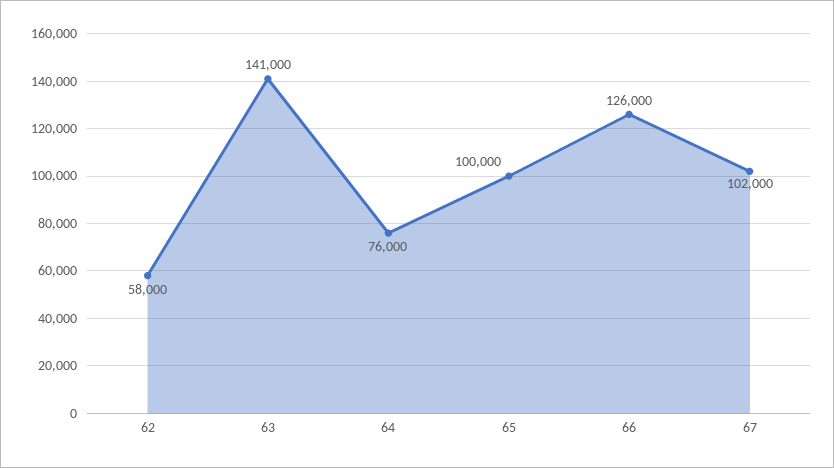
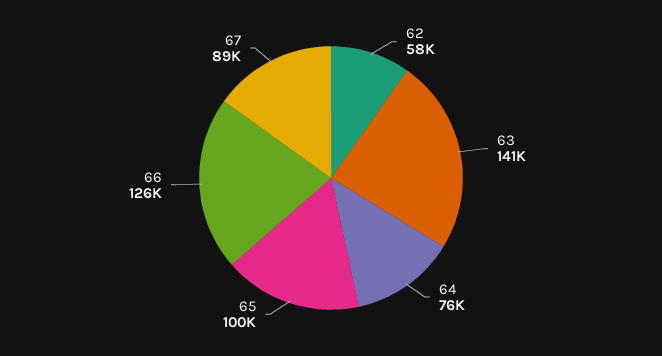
67: 102000 -> 89000

